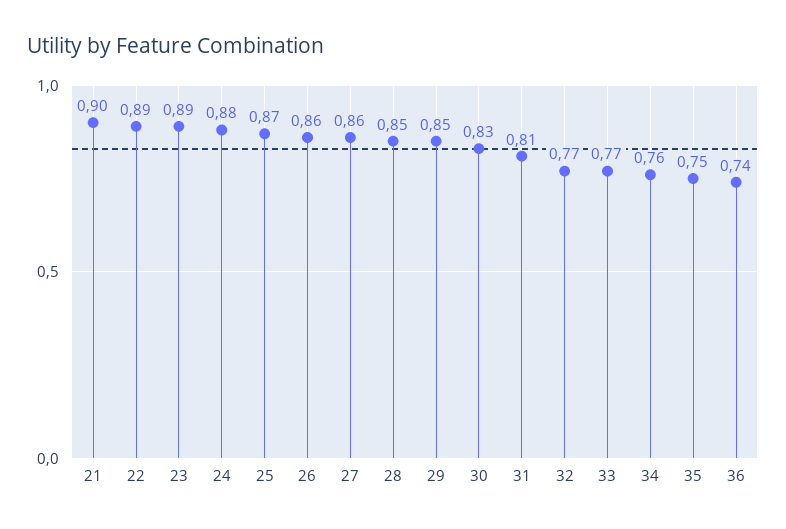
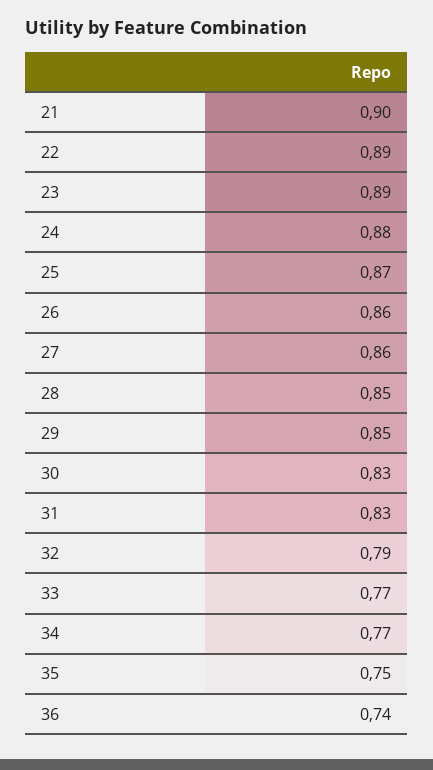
31: 0.81 -> 0.83
32: 0.77 -> 0.79
34: 0.76 -> 0.77

